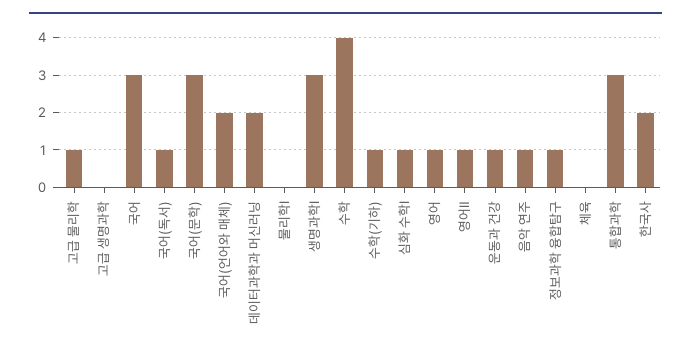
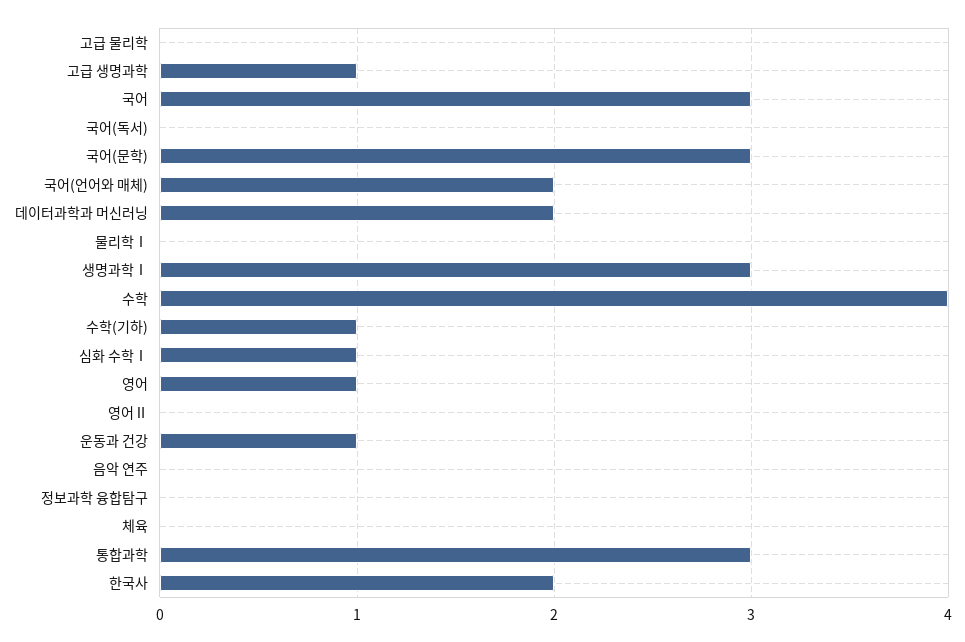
고급 물리학: 1 -> 0
고급 생명과학: 0 -> 1
국어(독서): 1 -> 0
영어Ⅱ: 1 -> 0
음악 연주: 1 -> 0
정보과학 융합탐구: 1 -> 0

